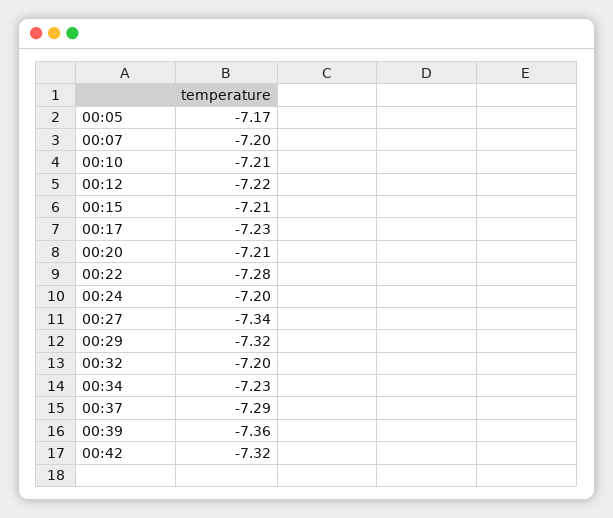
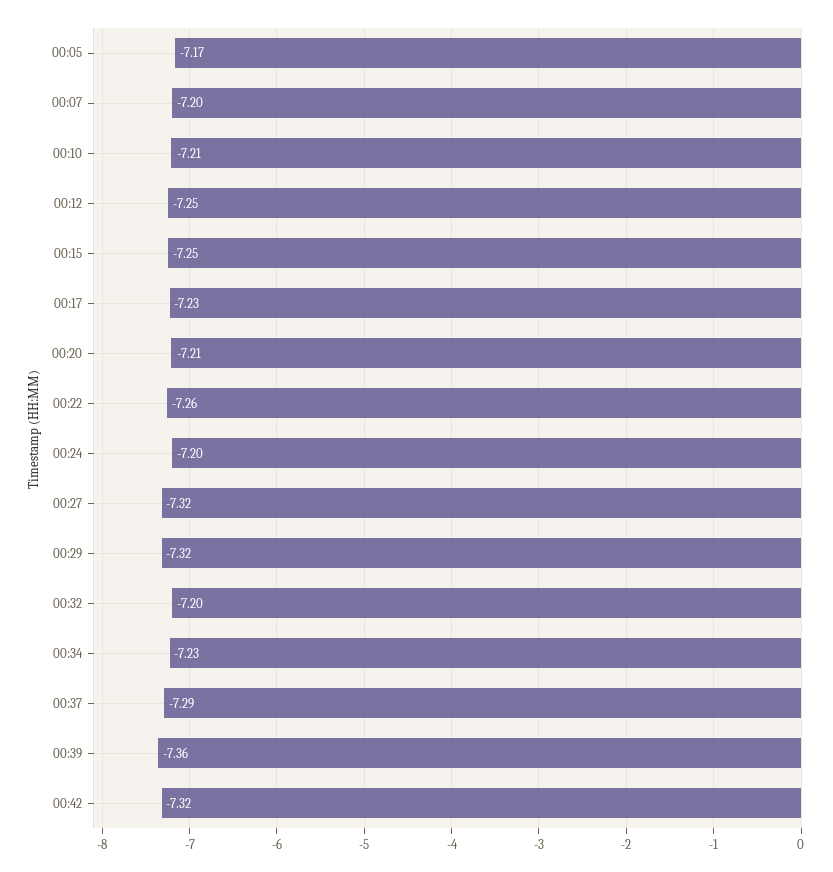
00:12: -7.22 -> -7.25
00:15: -7.21 -> -7.25
00:22: -7.28 -> -7.26
00:27: -7.34 -> -7.32

